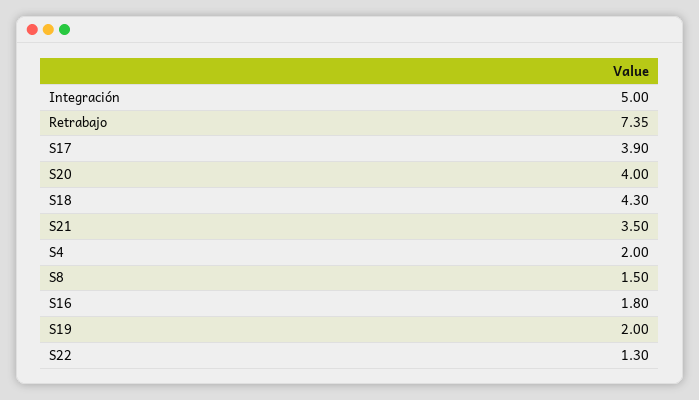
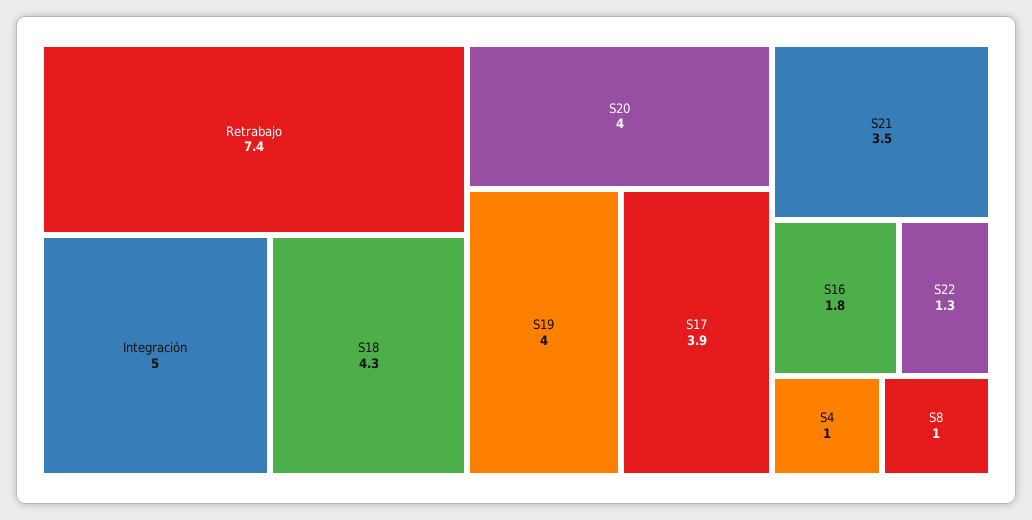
S4: 2 -> 1
S8: 1.5 -> 1
S19: 2 -> 4

